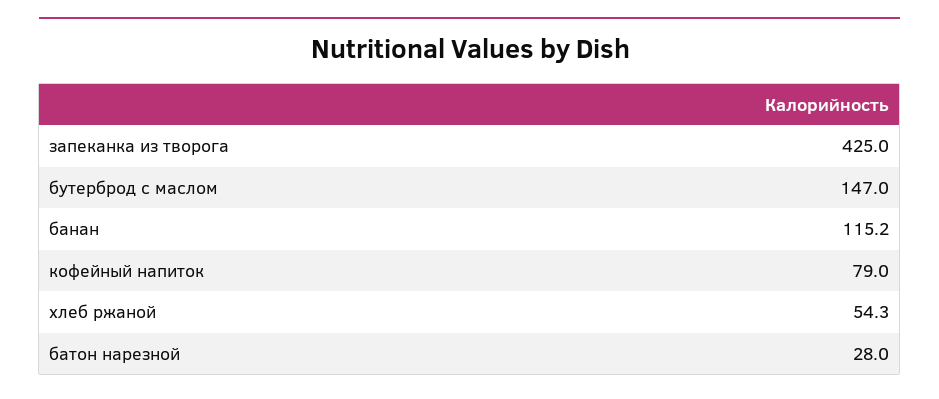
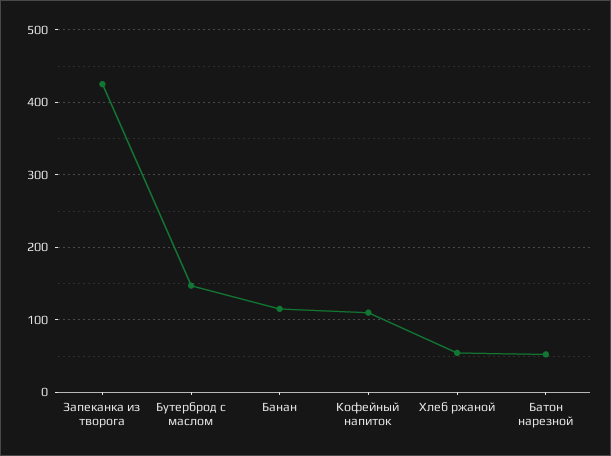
кофейный напиток: 79 -> 110
батон нарезной: 28 -> 50

